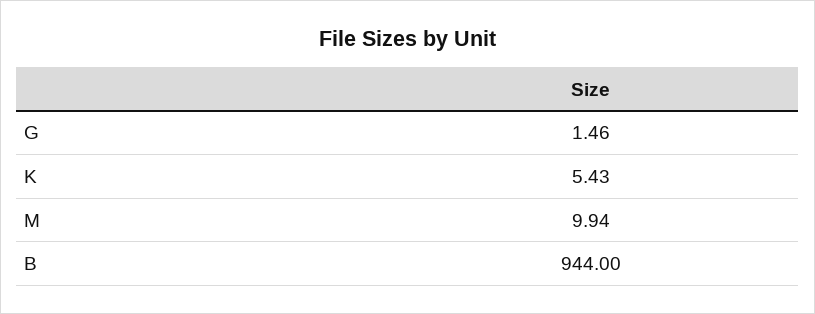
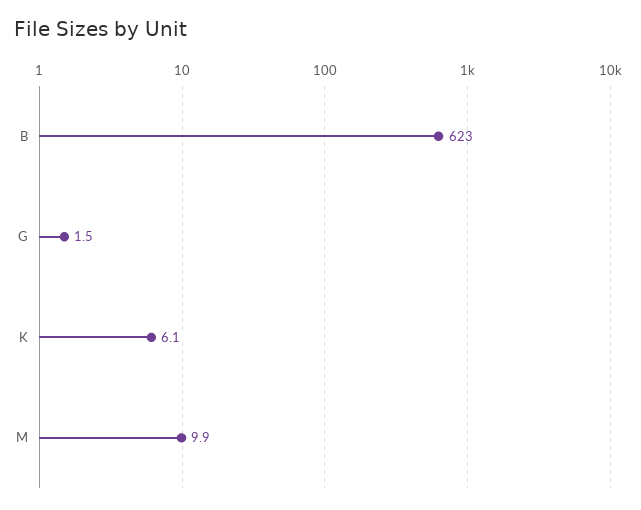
K: 5.43 -> 6.1
B: 944 -> 623

